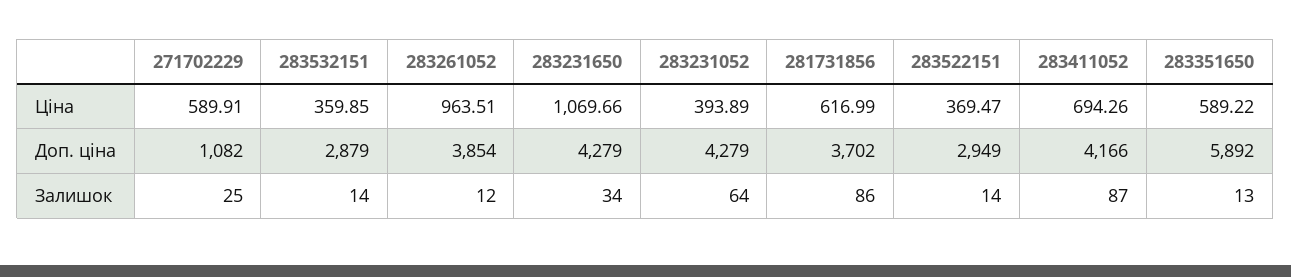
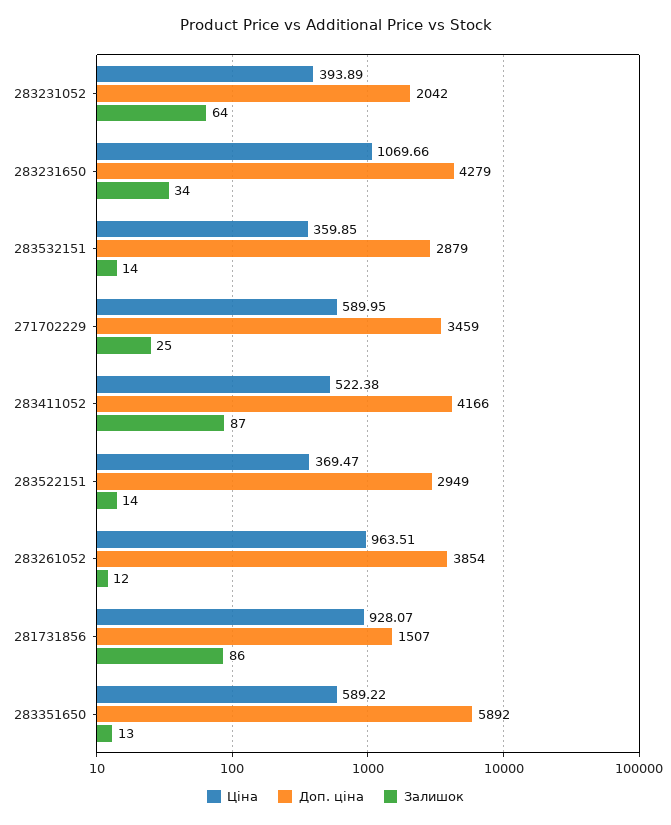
Ціна, 271702229: 589.91 -> 589.95
Ціна, 281731856: 616.99 -> 928.07
Ціна, 283411052: 694.26 -> 522.38
Доп. ціна, 271702229: 1082 -> 3459
Доп. ціна, 283231052: 4279 -> 2042
Доп. ціна, 281731856: 3702 -> 1507

